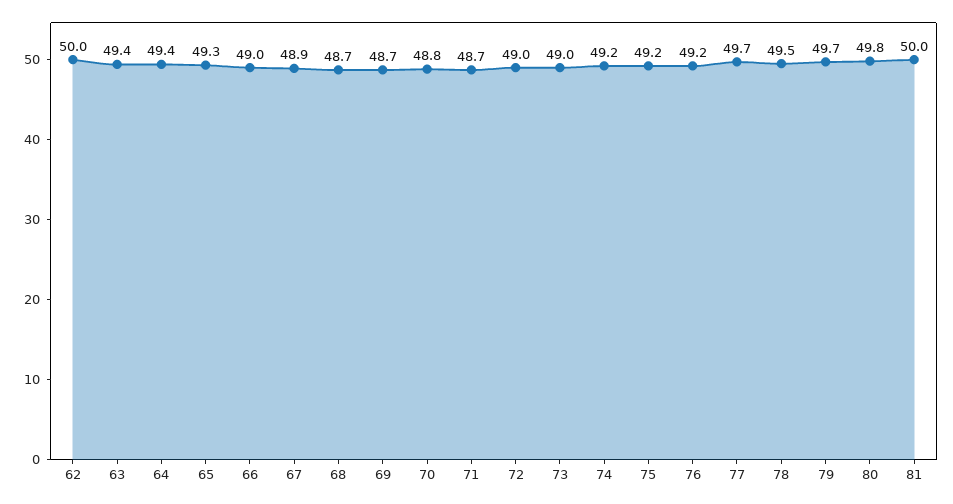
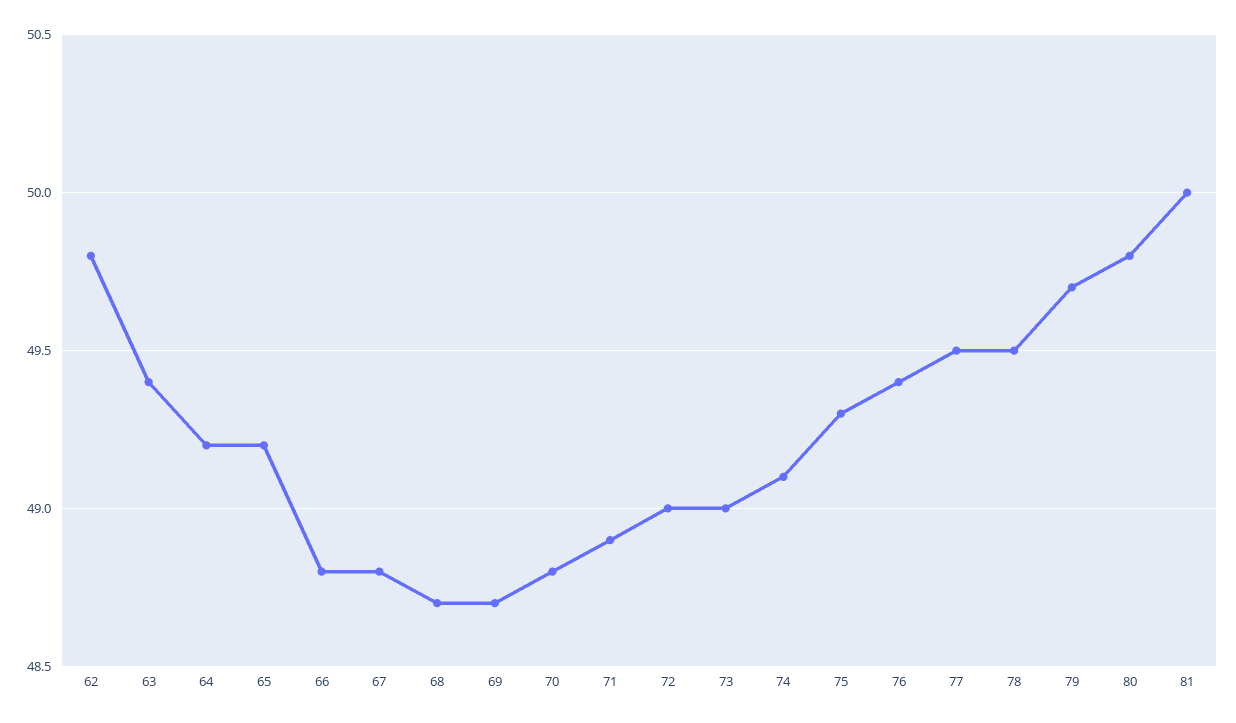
62: 50 -> 49.8
64: 49.4 -> 49.2
65: 49.3 -> 49.2
66: 49 -> 48.8
67: 48.9 -> 48.8
71: 48.7 -> 48.9
74: 49.2 -> 49.1
75: 49.2 -> 49.3
76: 49.2 -> 49.4
77: 49.7 -> 49.5

